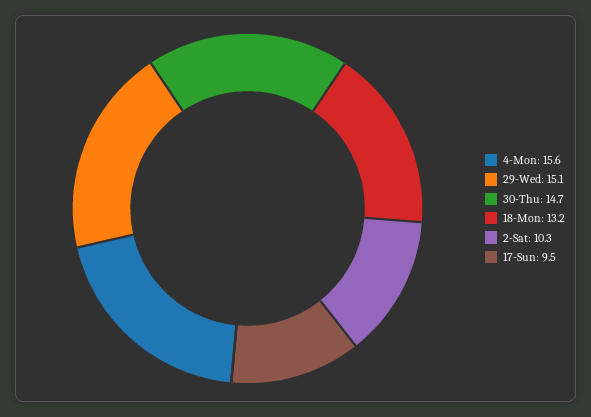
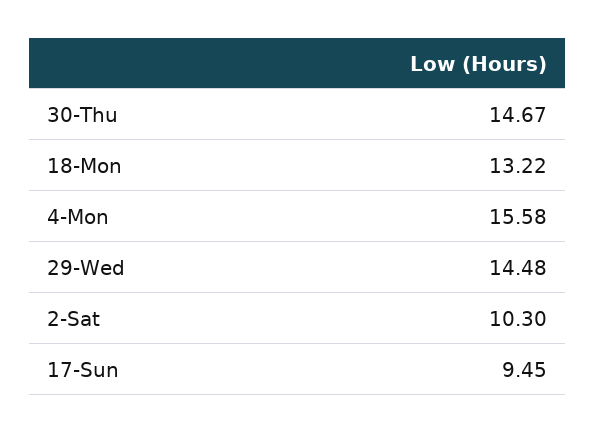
29-Wed: 15.1 -> 14.48

